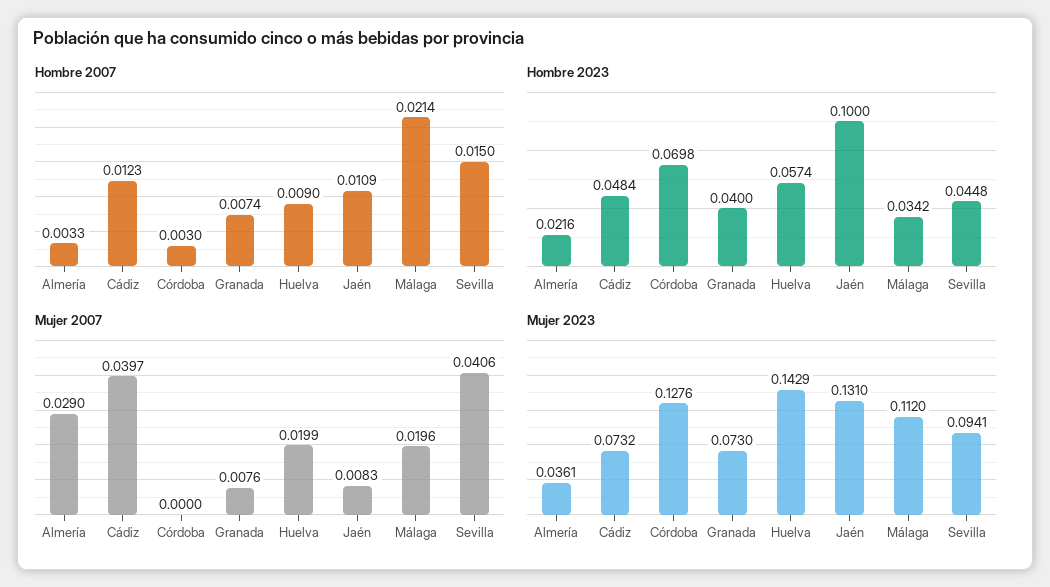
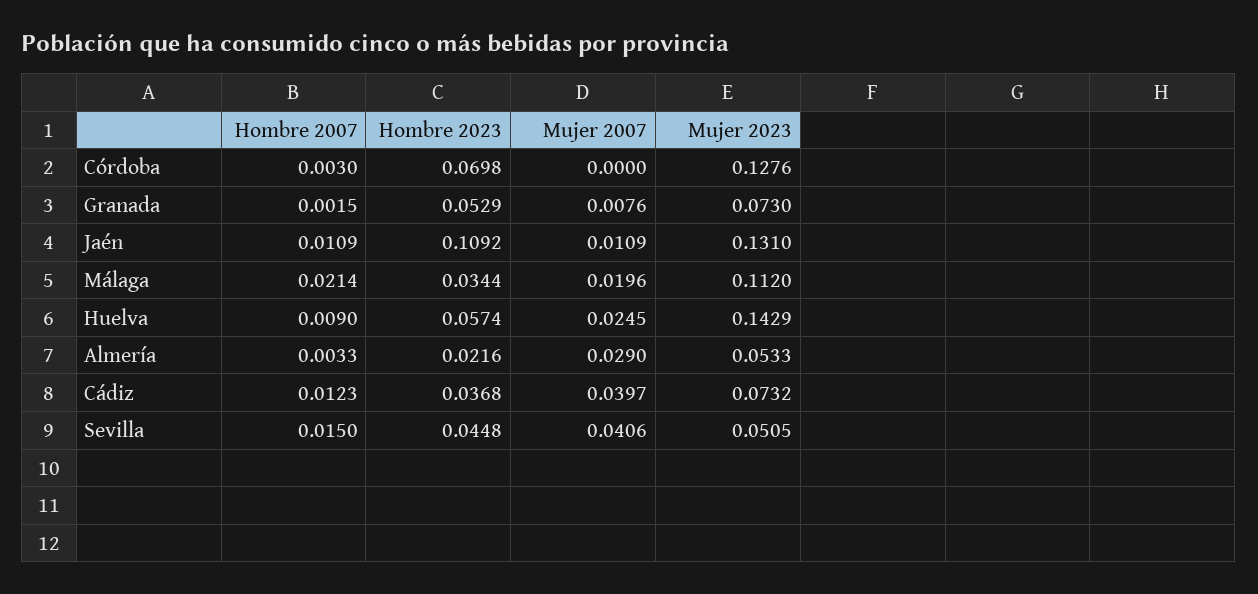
Hombre 2007, Granada: 0.0074 -> 0.0015
Hombre 2023, Cádiz: 0.0484 -> 0.0368
Hombre 2023, Granada: 0.04 -> 0.0529
Hombre 2023, Jaén: 0.1 -> 0.1092
Hombre 2023, Málaga: 0.0342 -> 0.0344
Mujer 2007, Huelva: 0.0199 -> 0.0245
Mujer 2007, Jaén: 0.0083 -> 0.0109
Mujer 2023, Almería: 0.0361 -> 0.0533
Mujer 2023, Sevilla: 0.0941 -> 0.0505

